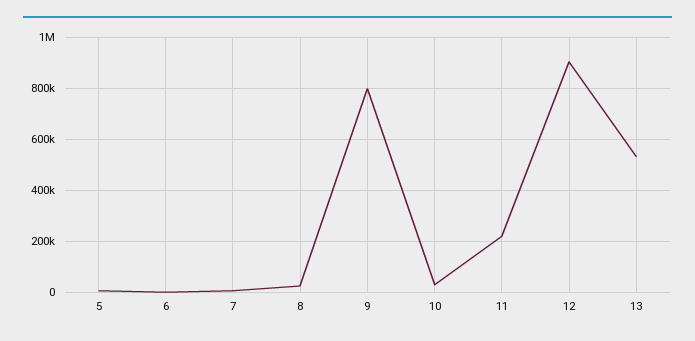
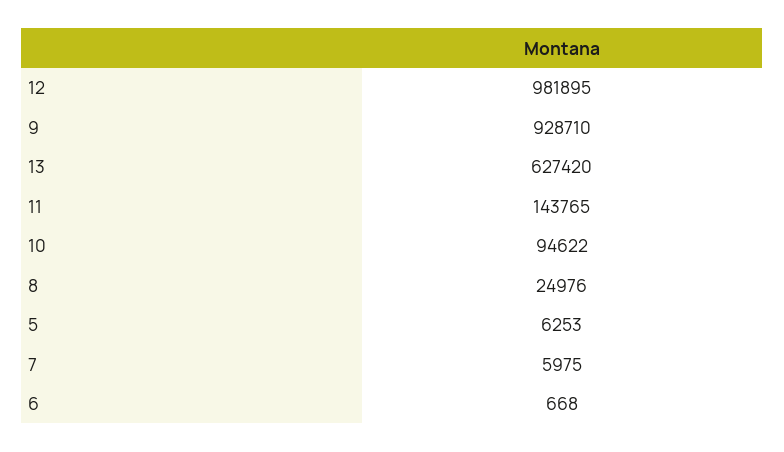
9: 800000 -> 928710
10: 25000 -> 94622
11: 225000 -> 143765
12: 900000 -> 981895
13: 525000 -> 627420

